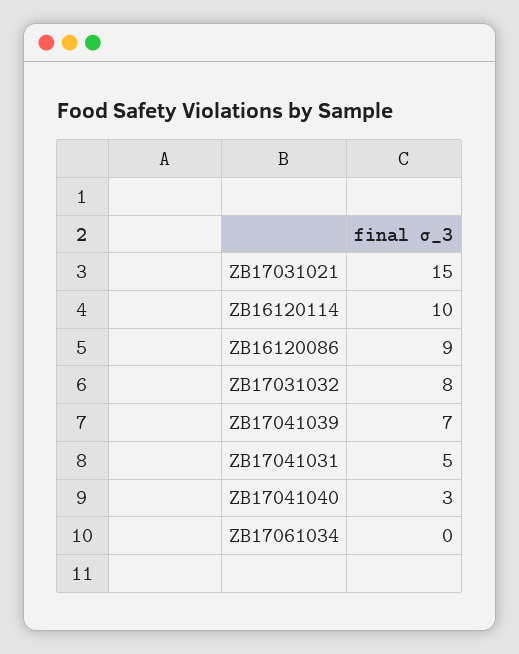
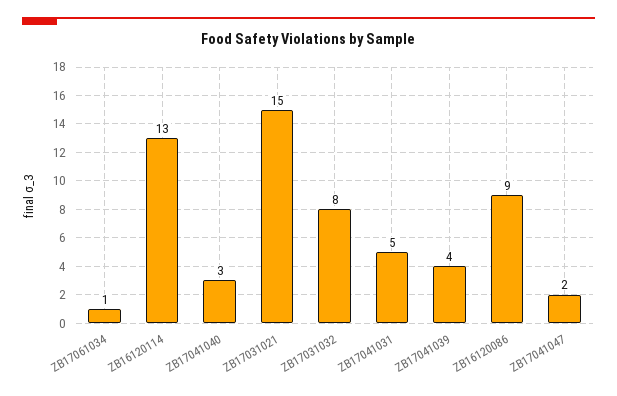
ZB16120114: 10 -> 13
ZB17041039: 7 -> 4
ZB17061034: 0 -> 1
ZB17041047: none -> 2

